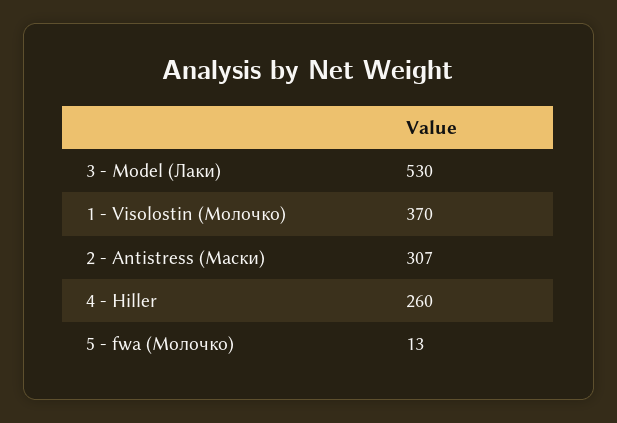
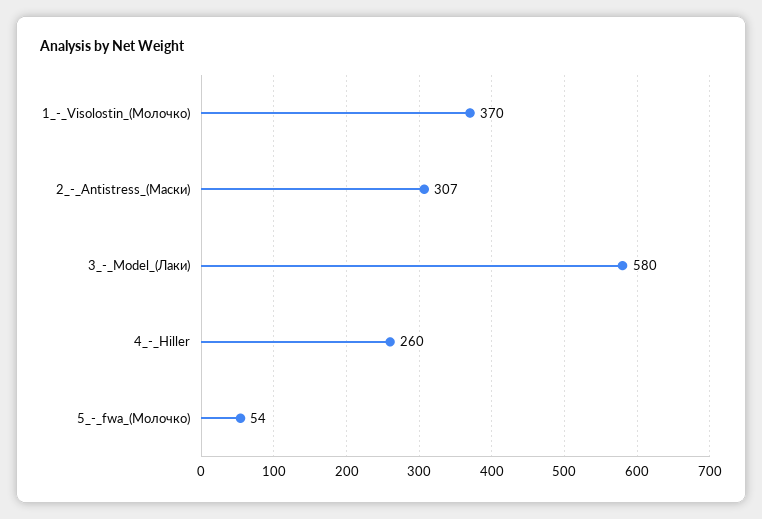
3 - Model (Лаки): 530 -> 580
5 - fwa (Молочко): 13 -> 54

